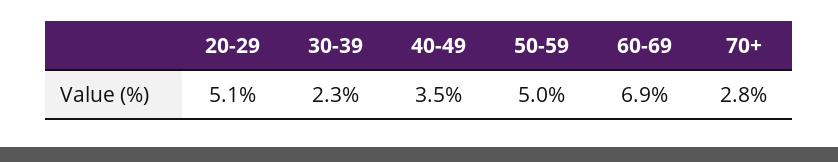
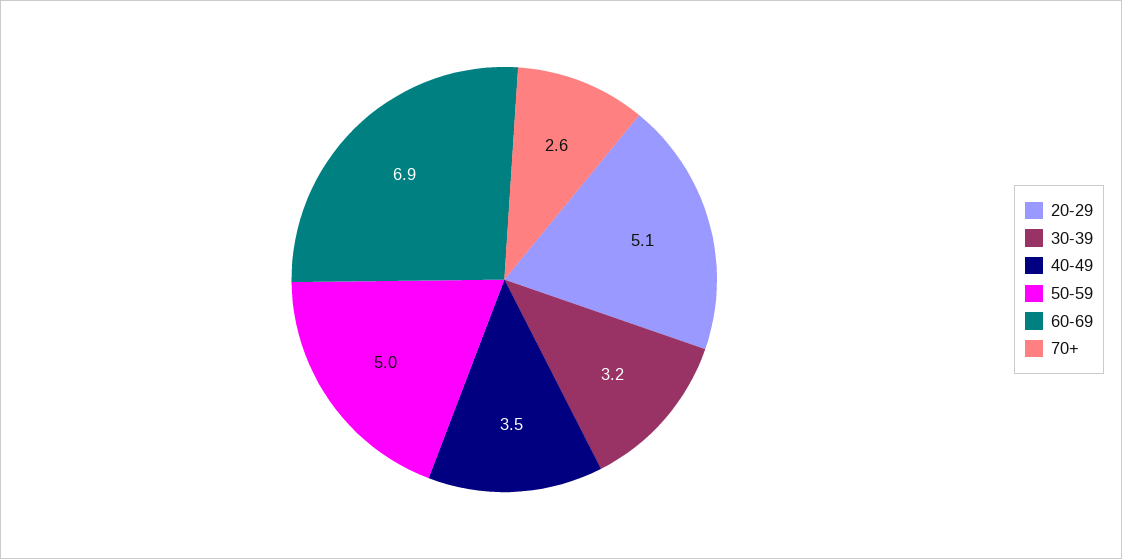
30-39: 2.3 -> 3.2
70+: 2.8 -> 2.6

